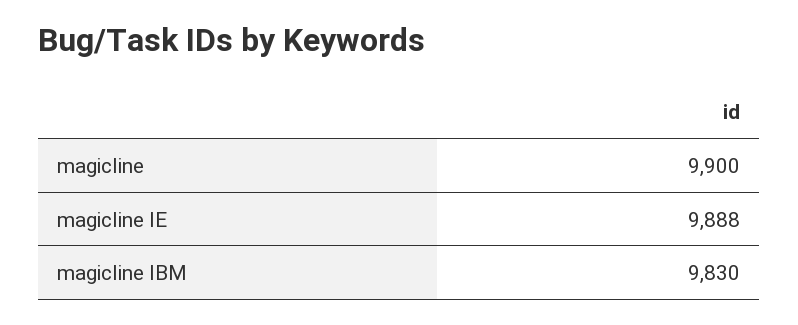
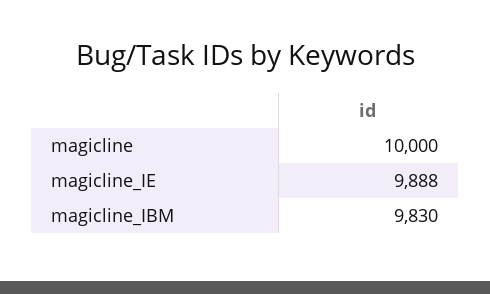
magicline: 9900 -> 10000

